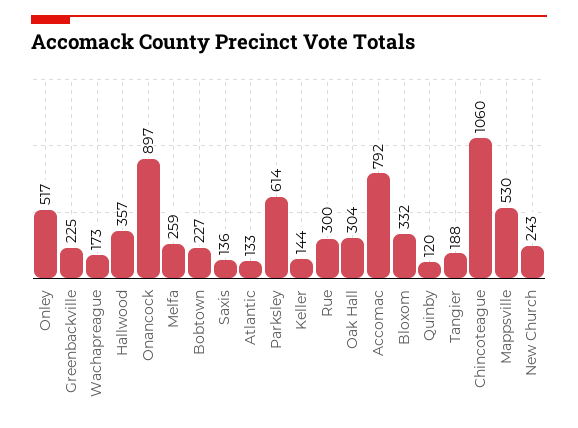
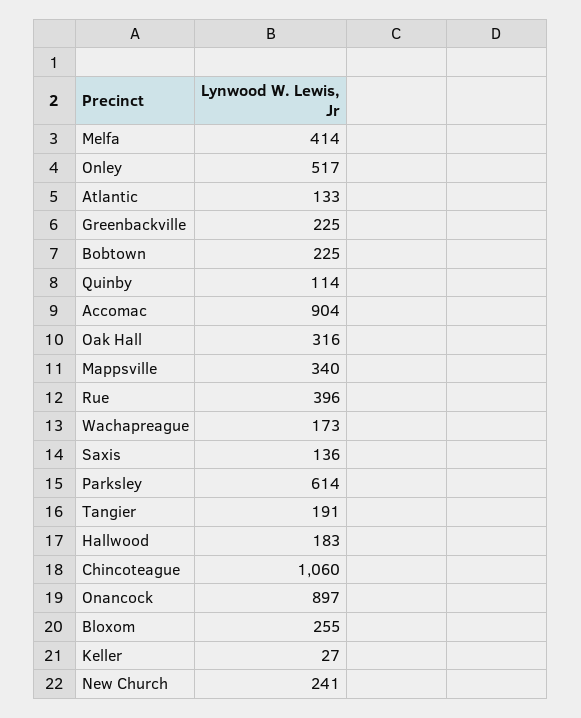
Hallwood: 357 -> 183
Melfa: 259 -> 414
Bobtown: 227 -> 225
Keller: 144 -> 27
Rue: 300 -> 396
Oak Hall: 304 -> 316
Accomac: 792 -> 904
Bloxom: 332 -> 255
Quinby: 120 -> 114
Tangier: 188 -> 191
Mappsville: 530 -> 340
New Church: 243 -> 241

